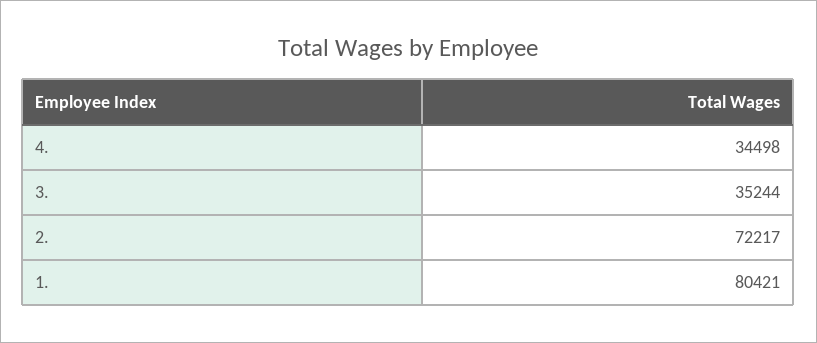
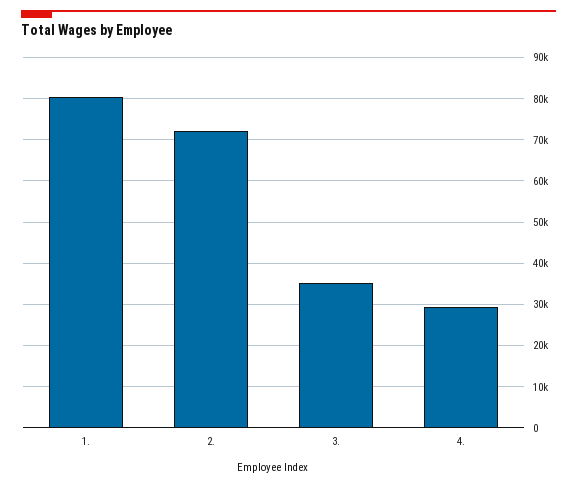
4.: 34498 -> 30000

